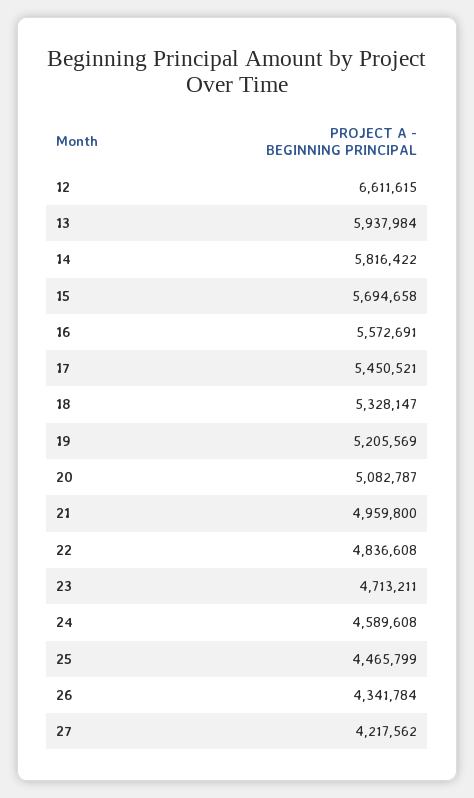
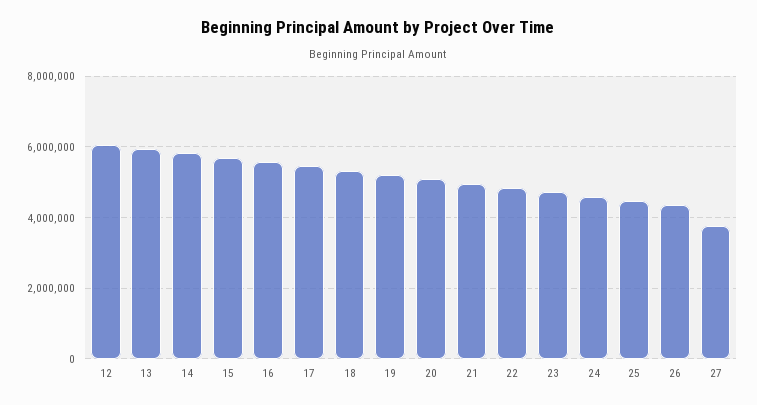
12: 6611615 -> 6000000
27: 4217562 -> 3800000

